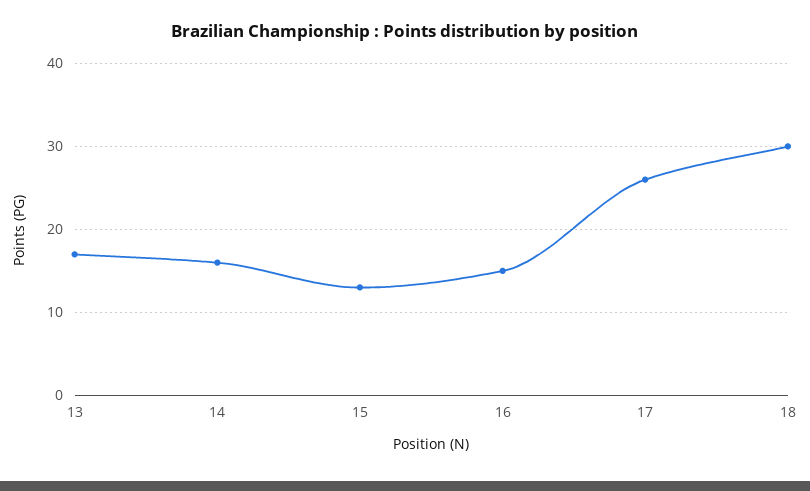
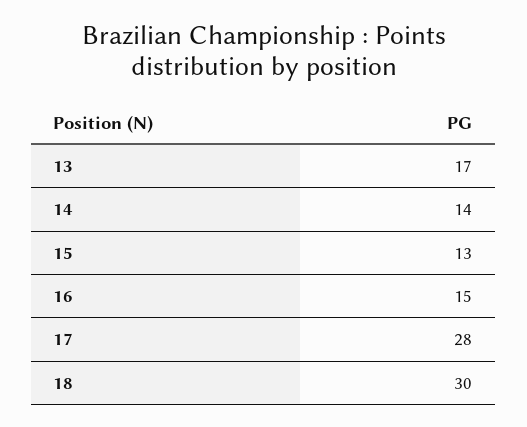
14: 16 -> 14
17: 26 -> 28

